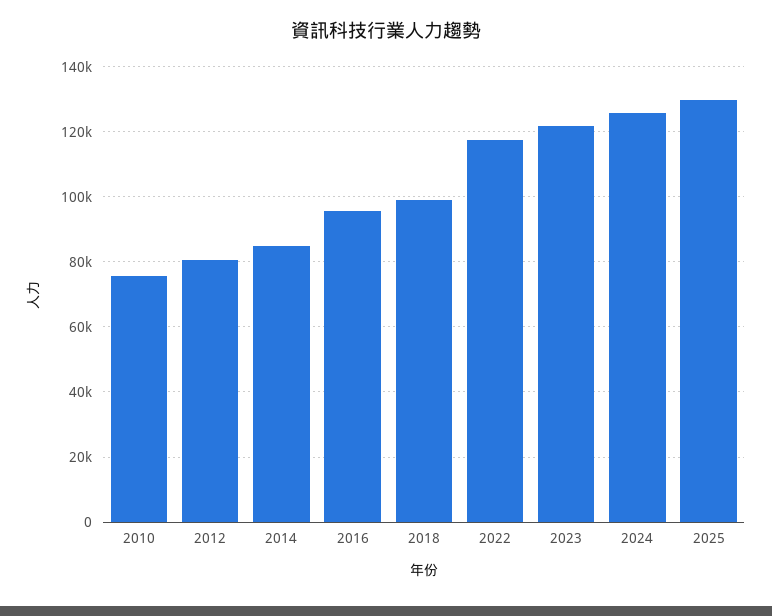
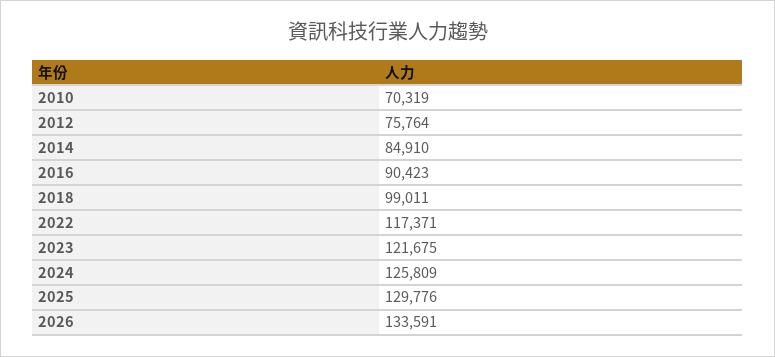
2010: 76000 -> 70319
2012: 80000 -> 75764
2016: 96000 -> 90423
2026: none -> 133591

